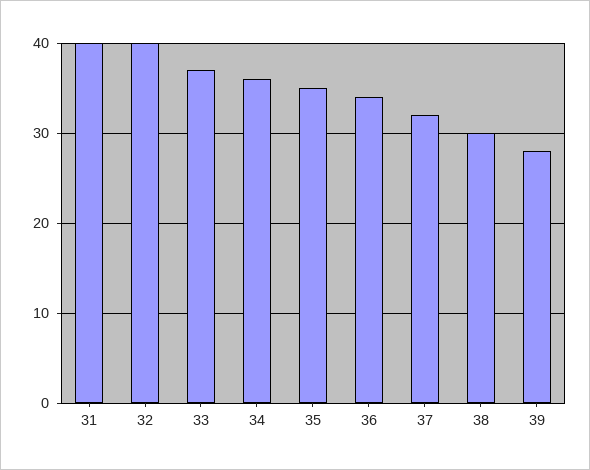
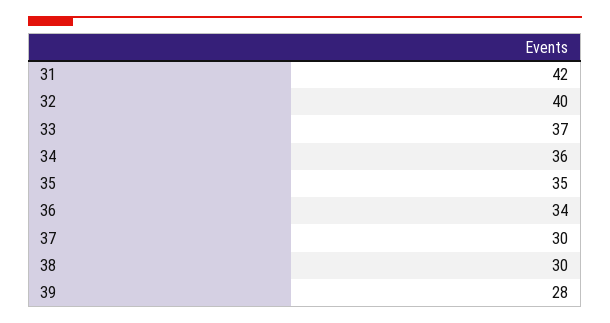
31: 40 -> 42
37: 32 -> 30

